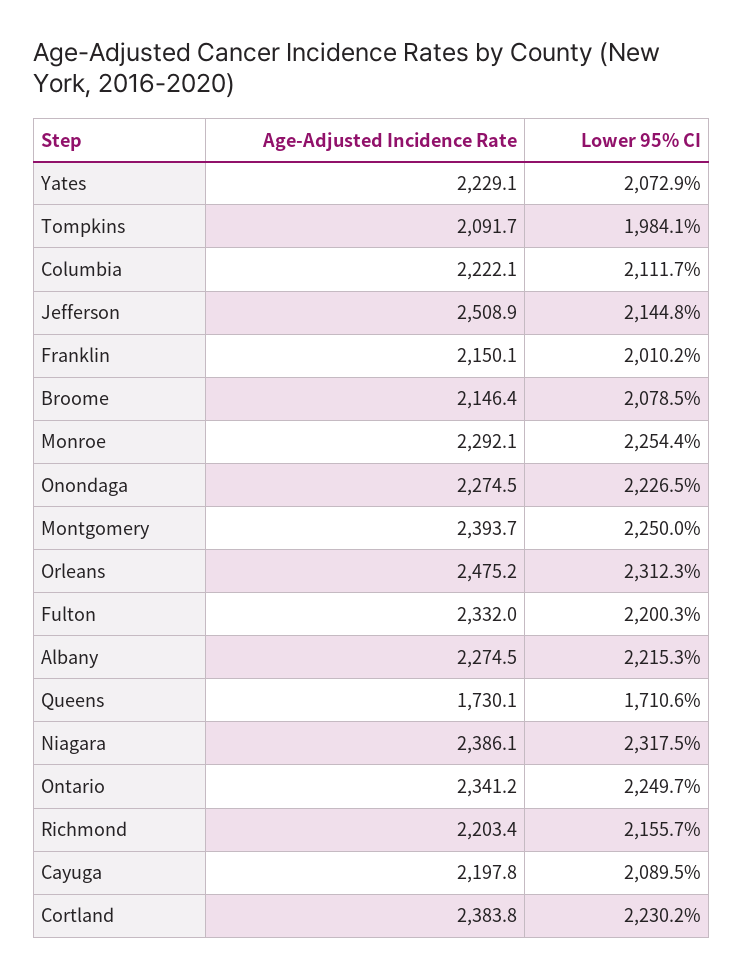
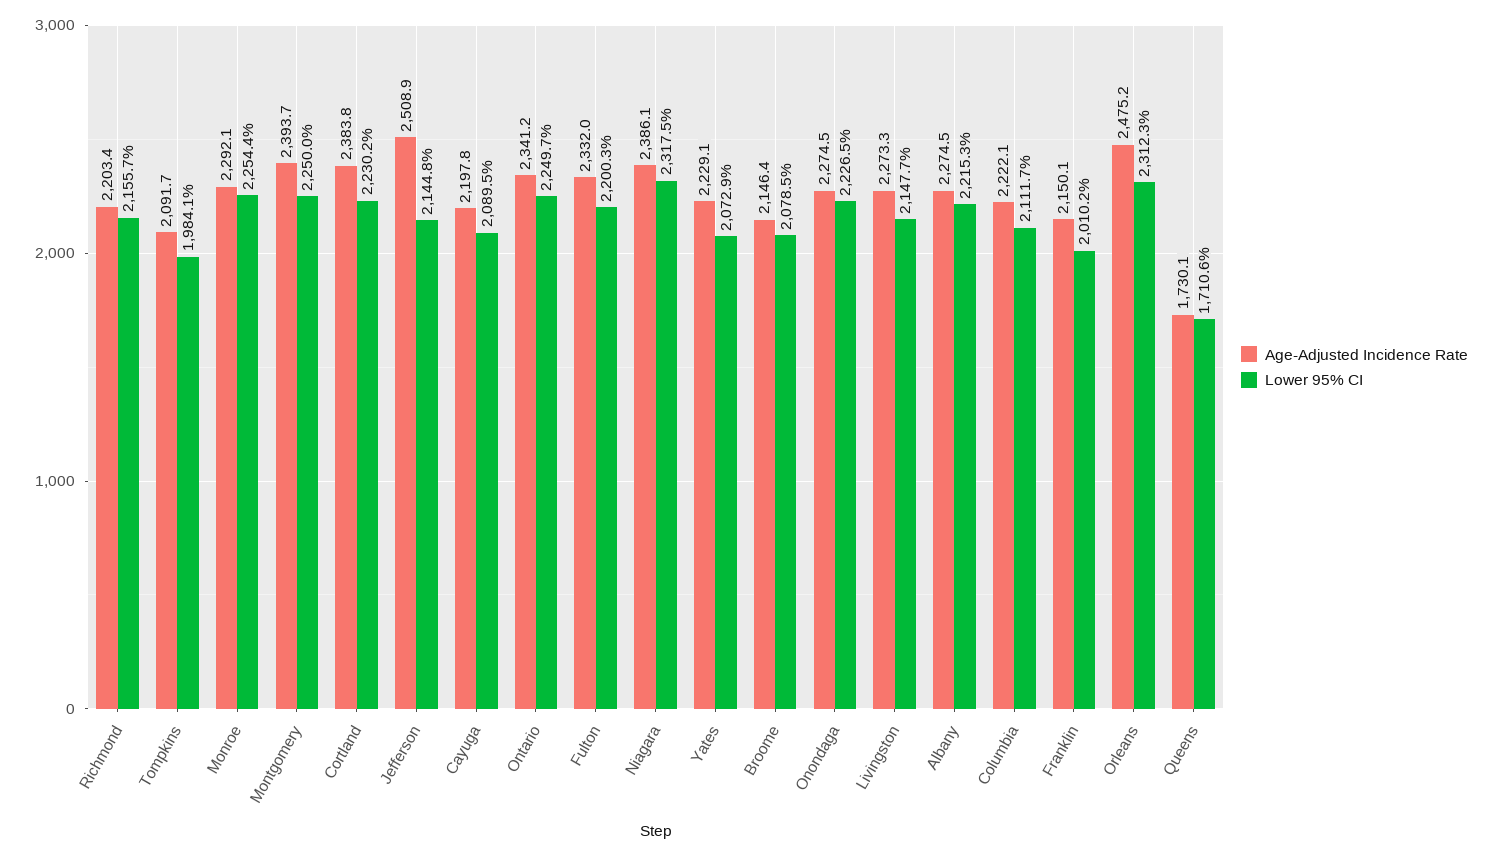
Age-Adjusted Incidence Rate, Livingston: none -> 2273.3
Lower 95% CI, Livingston: none -> 2147.7

